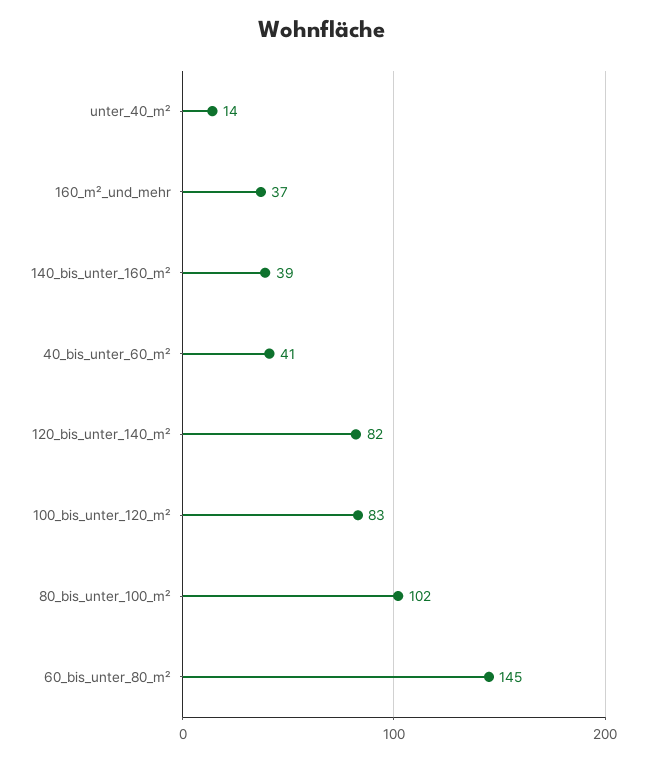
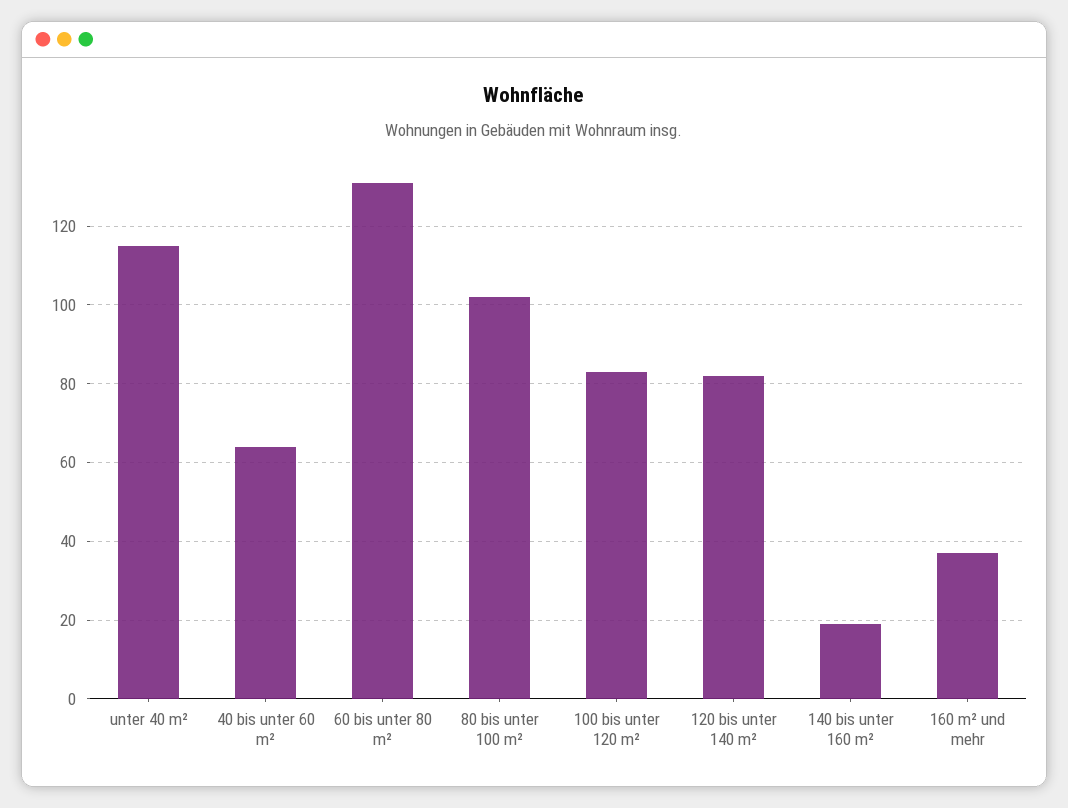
unter_40_m²: 14 -> 115
140_bis_unter_160_m²: 39 -> 20
40_bis_unter_60_m²: 41 -> 65
60_bis_unter_80_m²: 145 -> 130

